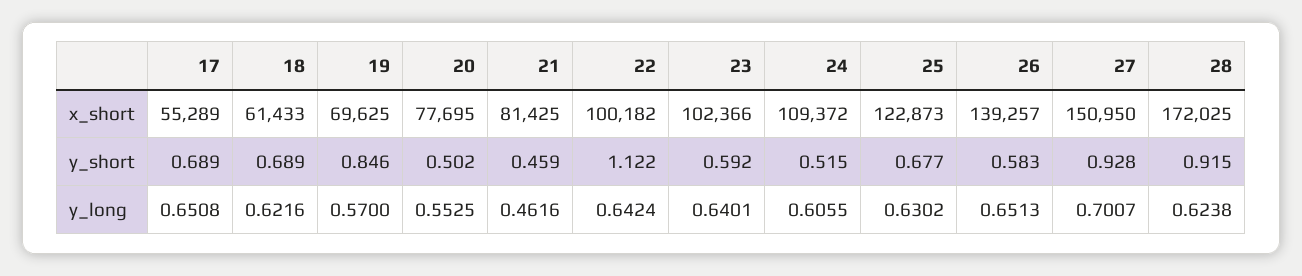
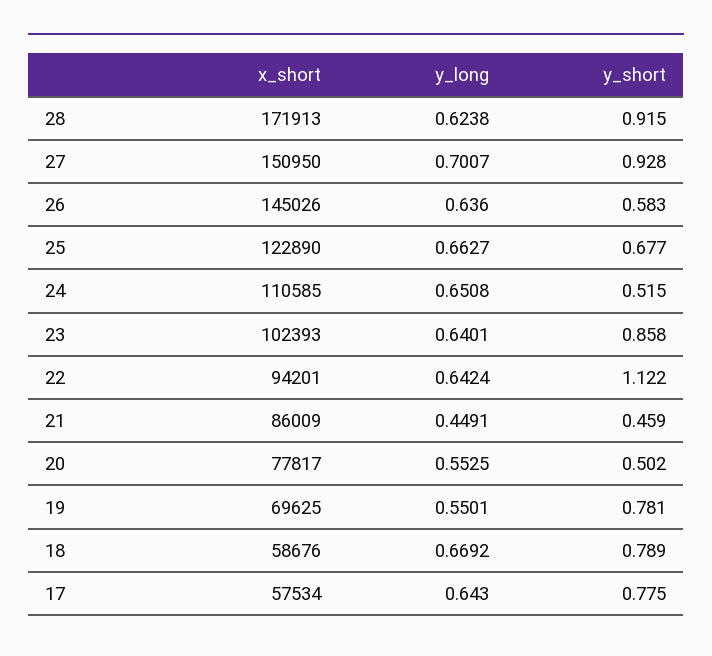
17, x_short: 55289 -> 57534
18, x_short: 61433 -> 58676
20, x_short: 77695 -> 77817
21, x_short: 81425 -> 86009
22, x_short: 100182 -> 94201
23, x_short: 102366 -> 102393
24, x_short: 109372 -> 110585
25, x_short: 122873 -> 122890
26, x_short: 139257 -> 145026
28, x_short: 172025 -> 171913
17, y_short: 0.689 -> 0.775
18, y_short: 0.689 -> 0.789
19, y_short: 0.846 -> 0.781
23, y_short: 0.592 -> 0.858
17, y_long: 0.6508 -> 0.643
18, y_long: 0.6216 -> 0.6692
19, y_long: 0.57 -> 0.5501
21, y_long: 0.4616 -> 0.4491
24, y_long: 0.6055 -> 0.6508
25, y_long: 0.6302 -> 0.6627
26, y_long: 0.6513 -> 0.636

